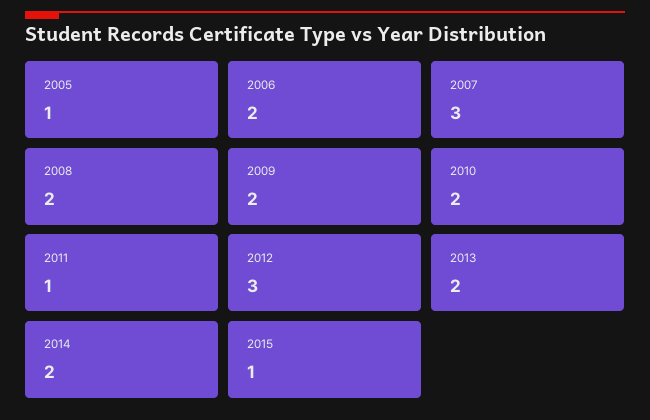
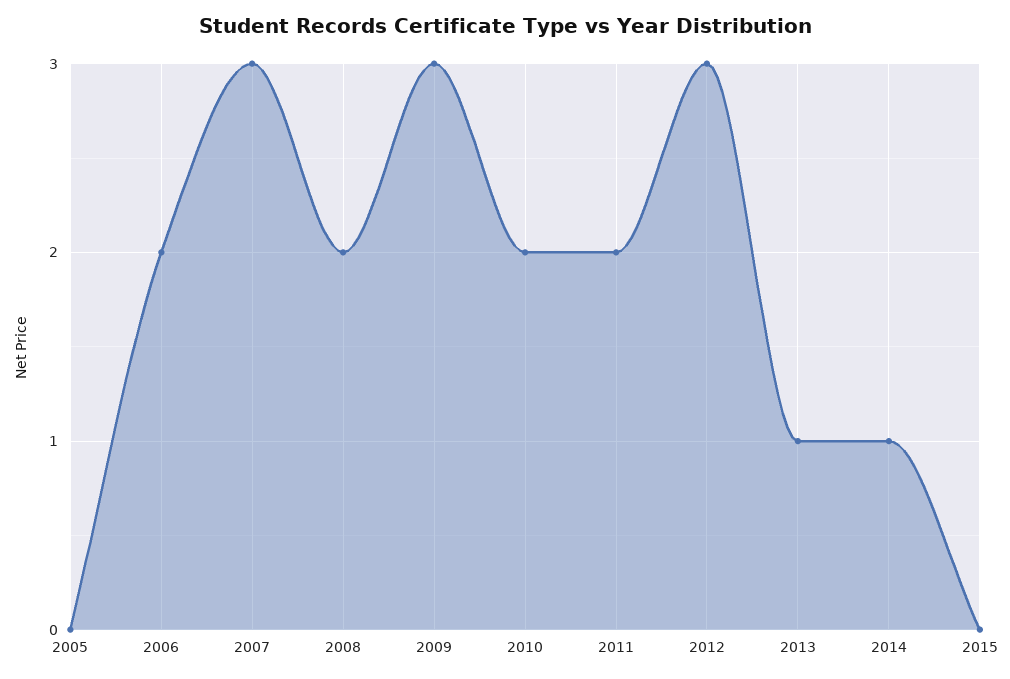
2005: 1 -> 0
2009: 2 -> 3
2011: 1 -> 2
2013: 2 -> 1
2014: 2 -> 1
2015: 1 -> 0

